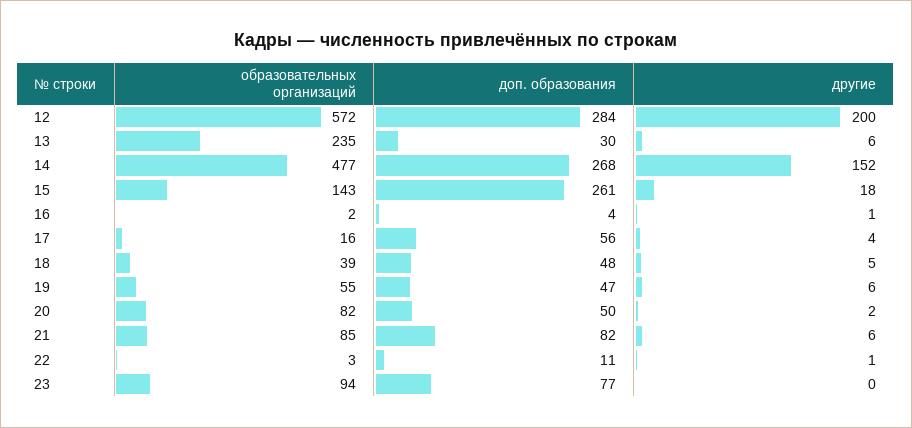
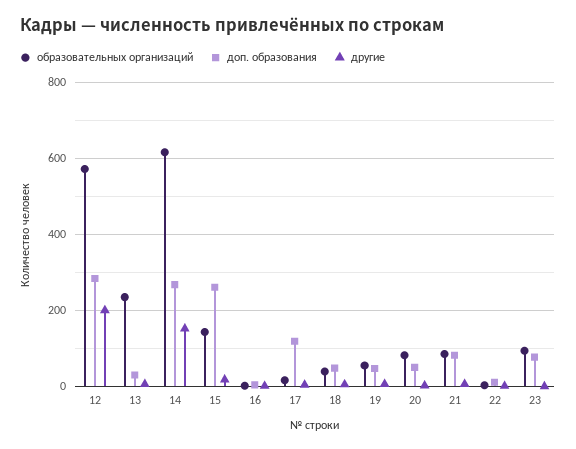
образовательных организаций, 14: 477 -> 620
доп. образования, 17: 56 -> 120

